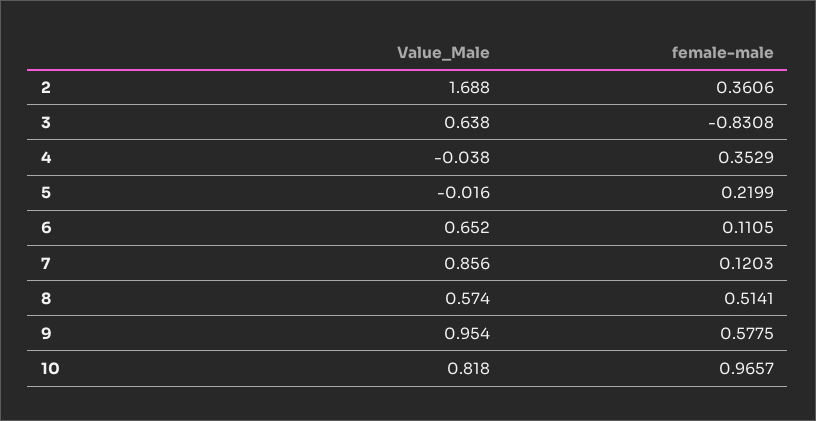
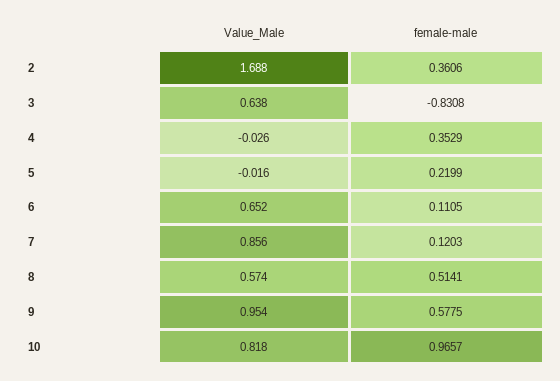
Value_Male, 4: -0.038 -> -0.026

